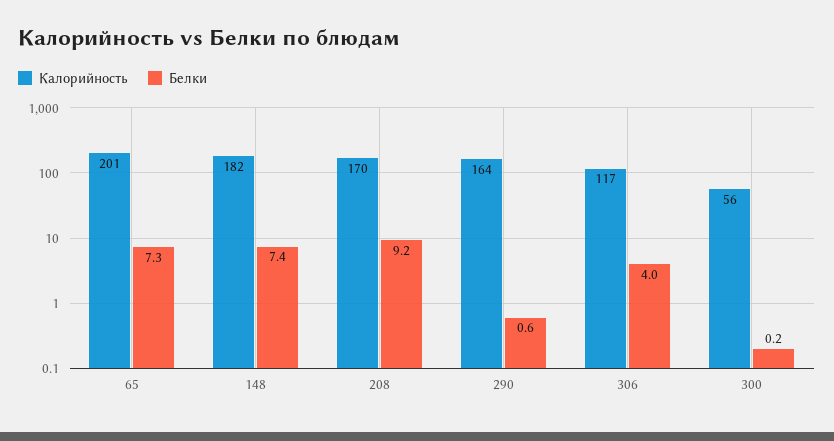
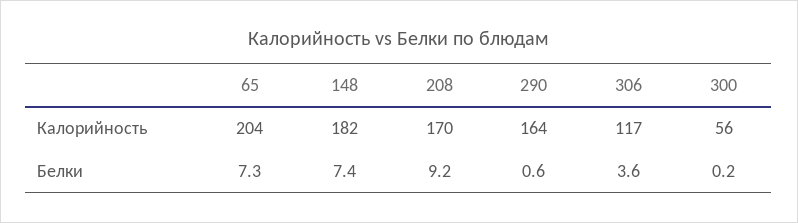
Калорийность, 65: 201 -> 204
Белки, 306: 4 -> 3.6

